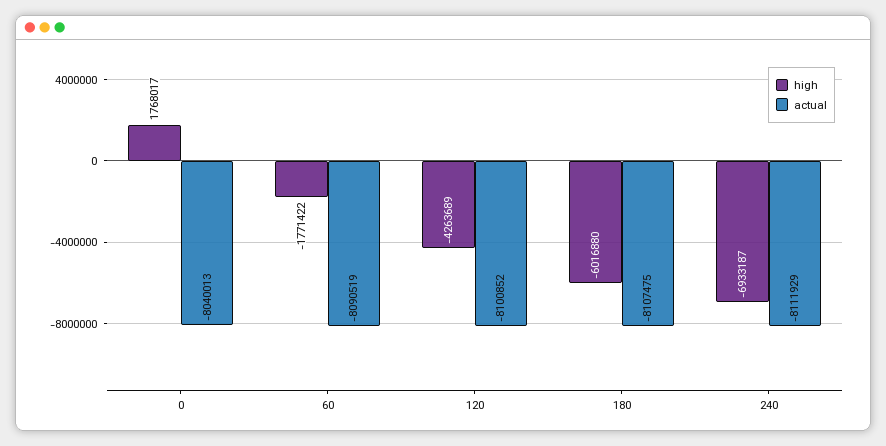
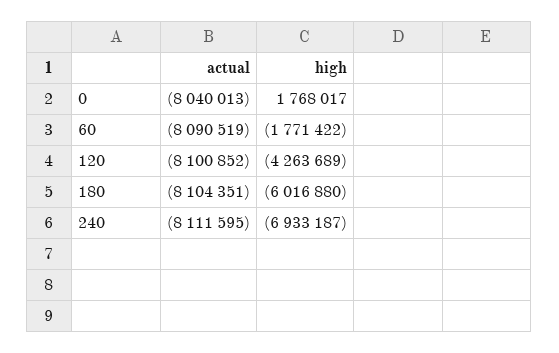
actual, 180: -8107475 -> -8104351
actual, 240: -8111929 -> -8111595

